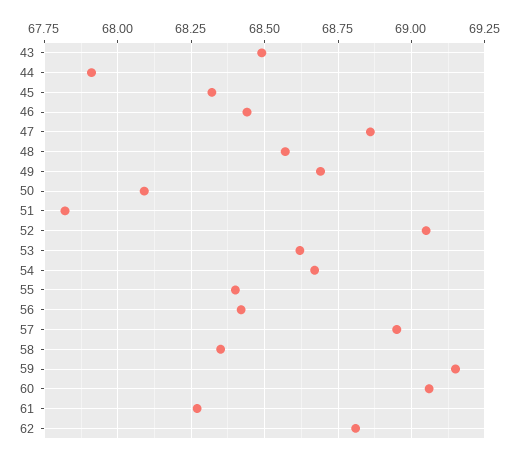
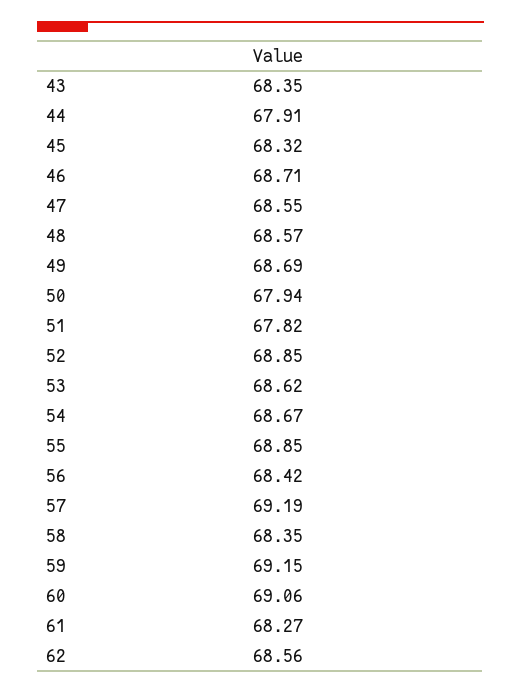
43: 68.5 -> 68.35
46: 68.45 -> 68.71
47: 68.85 -> 68.55
50: 68.1 -> 67.94
52: 69.05 -> 68.85
55: 68.4 -> 68.85
57: 68.95 -> 69.19
62: 68.8 -> 68.56

